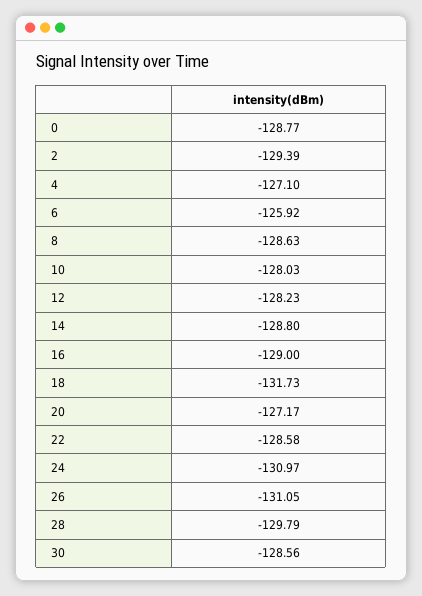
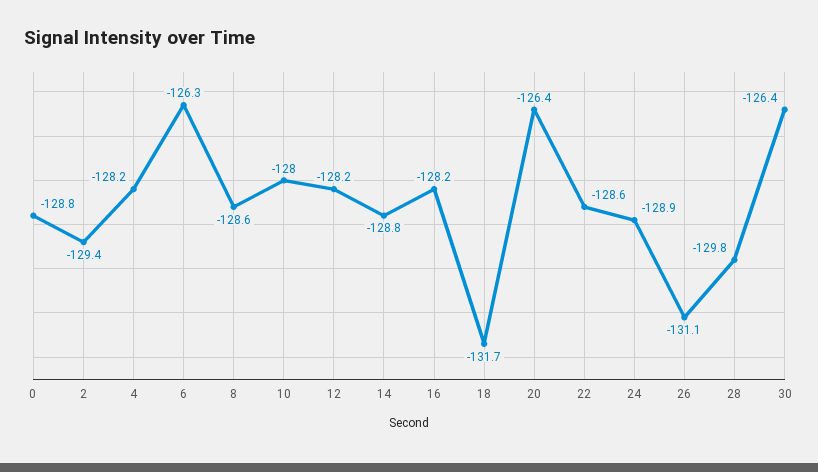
4: -127.1 -> -128.2
6: -125.92 -> -126.3
16: -129 -> -128.2
20: -127.17 -> -126.4
24: -130.97 -> -128.9
30: -128.56 -> -126.4

